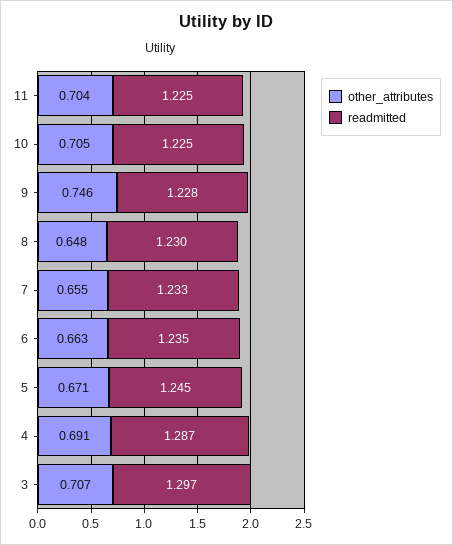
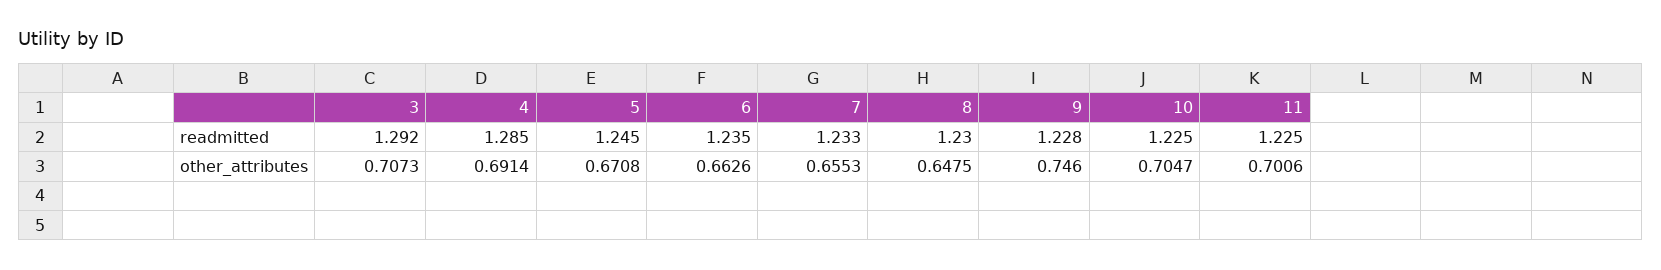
other_attributes, 11: 0.704 -> 0.7006
readmitted, 4: 1.287 -> 1.285
readmitted, 3: 1.297 -> 1.292

